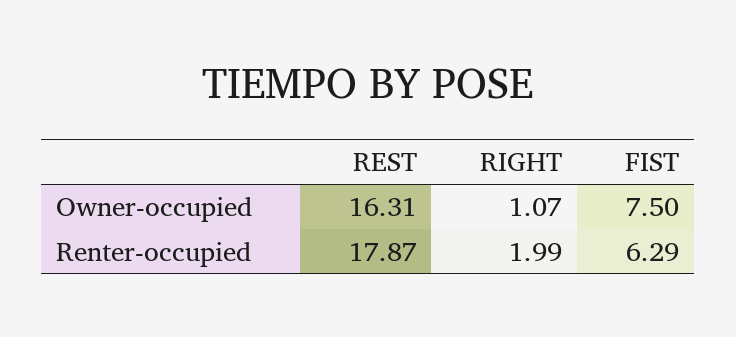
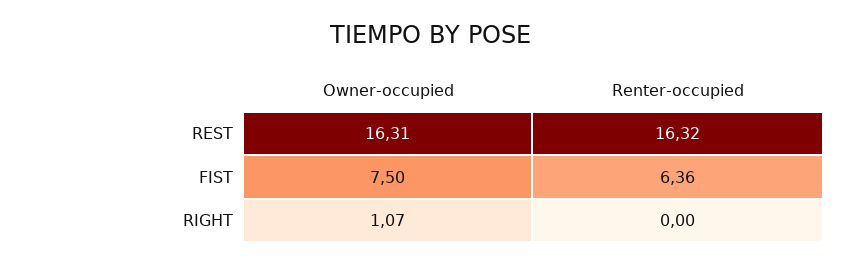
REST, Renter-occupied: 17.87 -> 16.32
RIGHT, Renter-occupied: 1.99 -> 0
FIST, Renter-occupied: 6.29 -> 6.36

